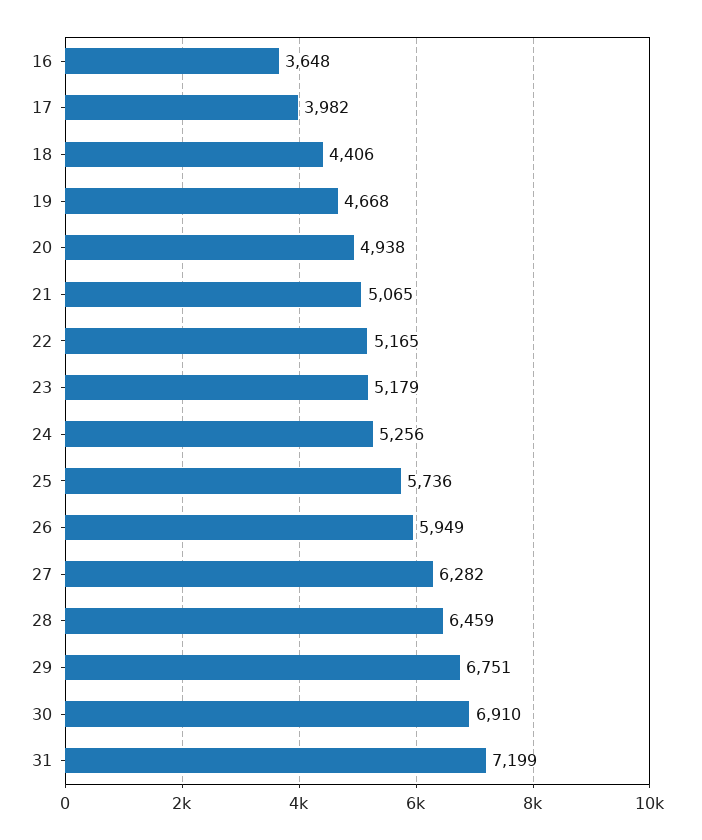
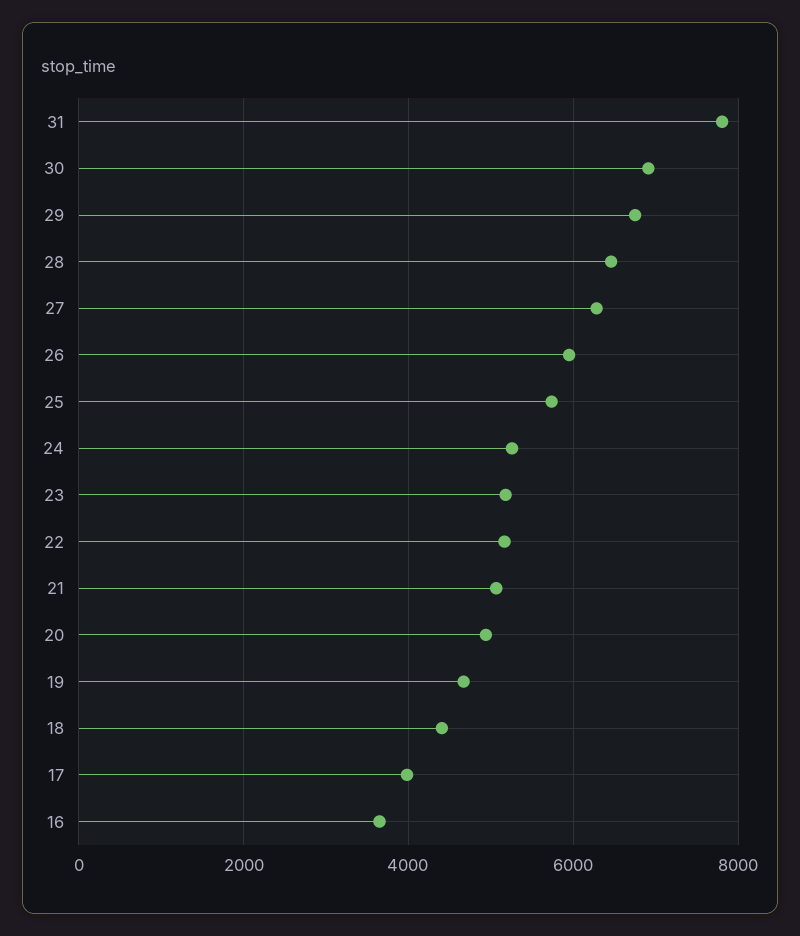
31: 7199 -> 7800

